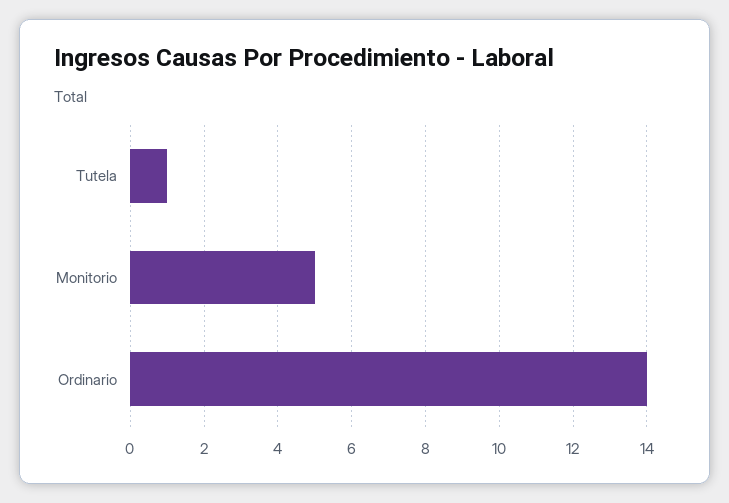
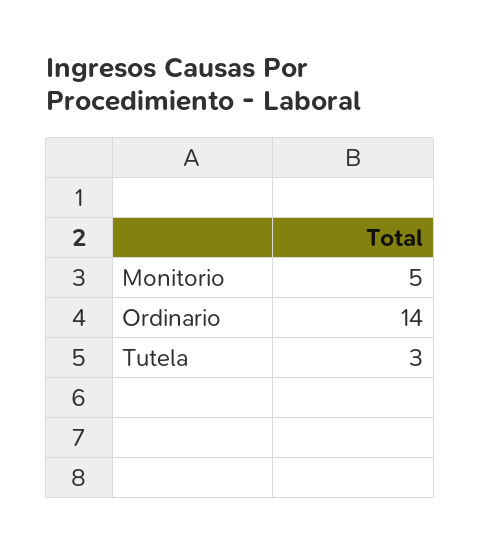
Tutela: 1 -> 3

